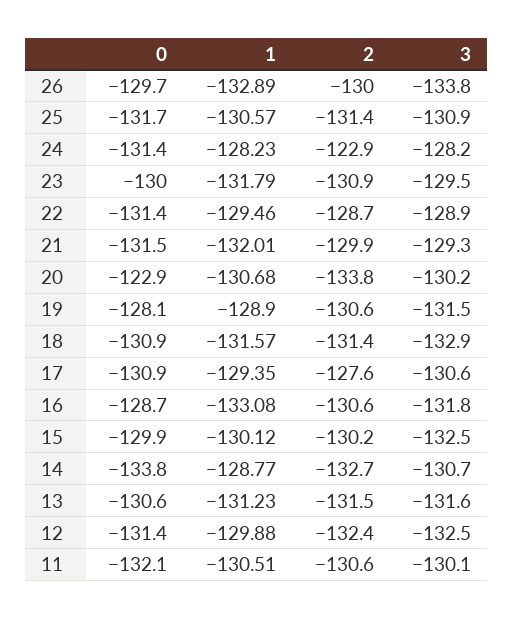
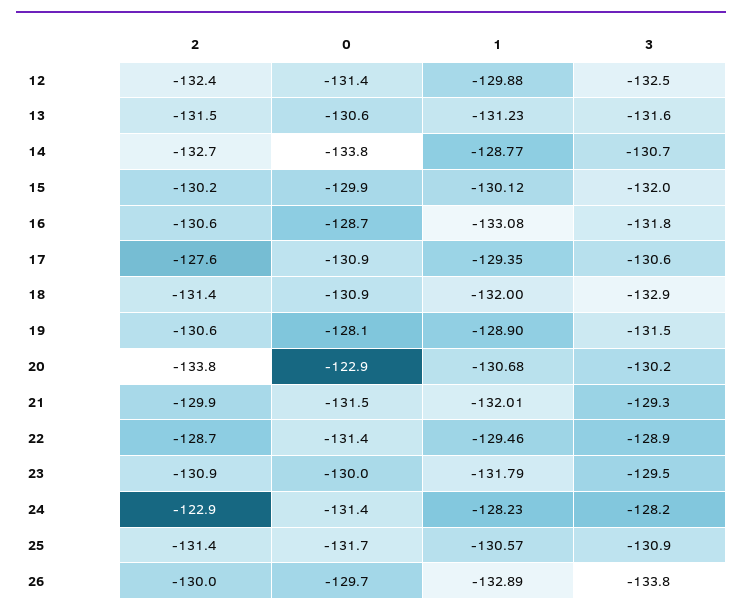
1, 18: -131.57 -> -132
3, 15: -132.5 -> -132
0, 11: -132.1 -> none
1, 11: -130.51 -> none
2, 11: -130.6 -> none
3, 11: -130.1 -> none

